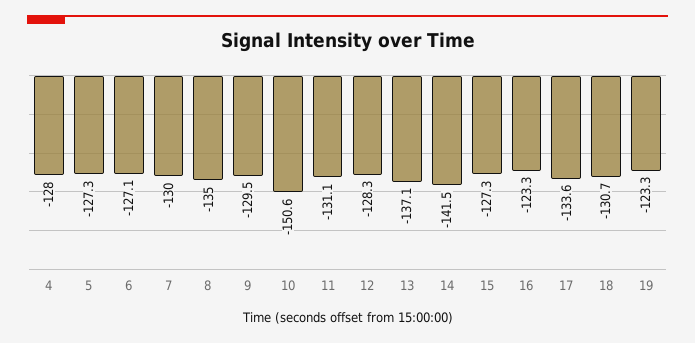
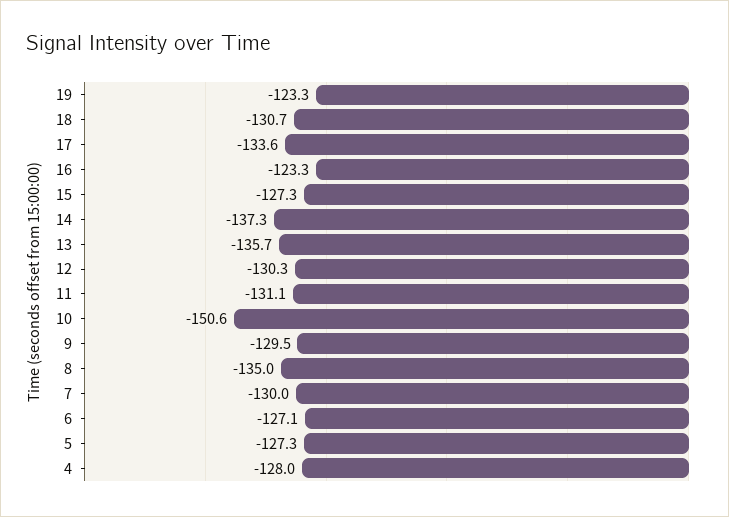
12: -128.3 -> -130.3
13: -137.1 -> -135.7
14: -141.5 -> -137.3

